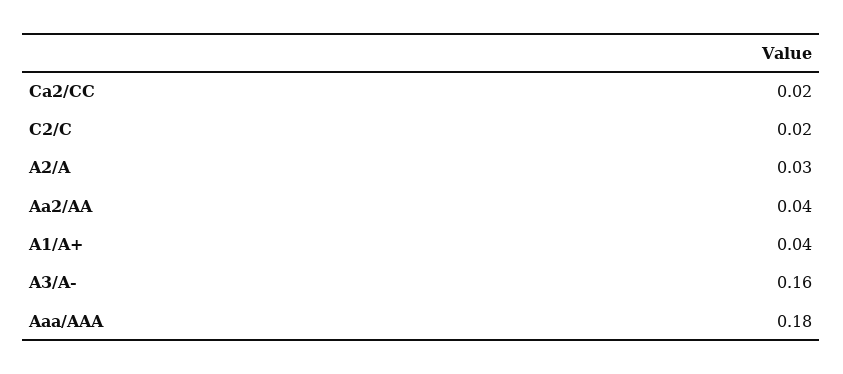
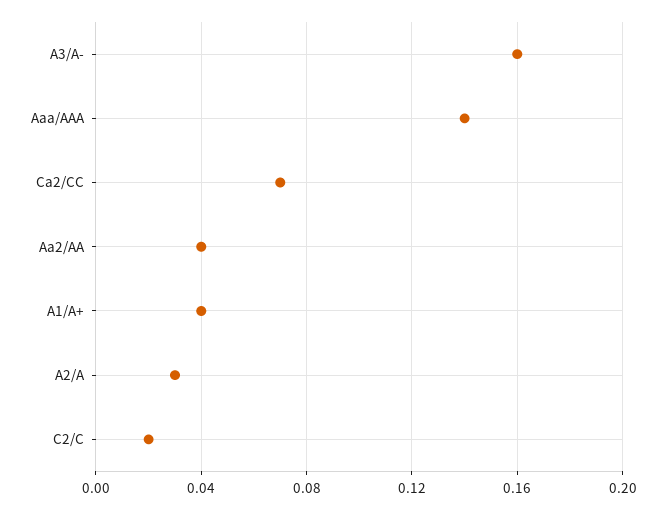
Ca2/CC: 0.02 -> 0.07
Aaa/AAA: 0.18 -> 0.14

